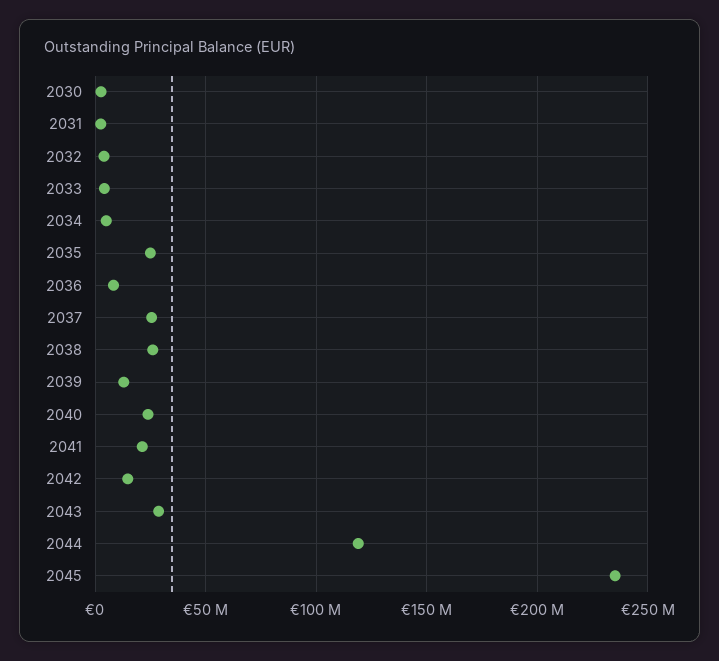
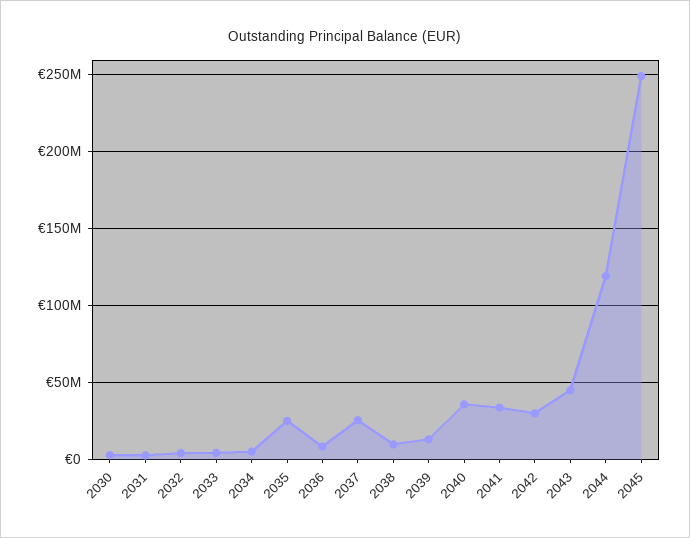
2038: 25000000 -> 10000000
2040: 25000000 -> 35000000
2041: 20000000 -> 35000000
2042: 15000000 -> 30000000
2043: 30000000 -> 45000000
2045: 235000000 -> 250000000

